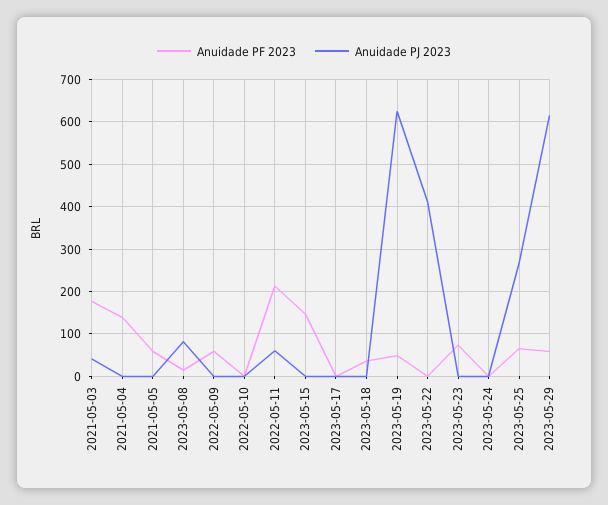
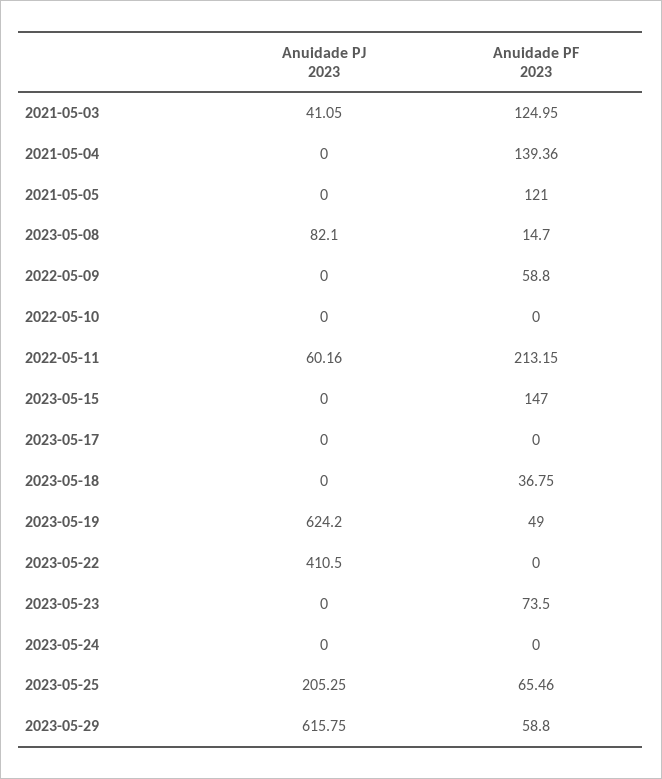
Anuidade PF 2023, 2021-05-03: 180 -> 124.95
Anuidade PF 2023, 2021-05-05: 60 -> 121
Anuidade PJ 2023, 2023-05-25: 260 -> 205.25

